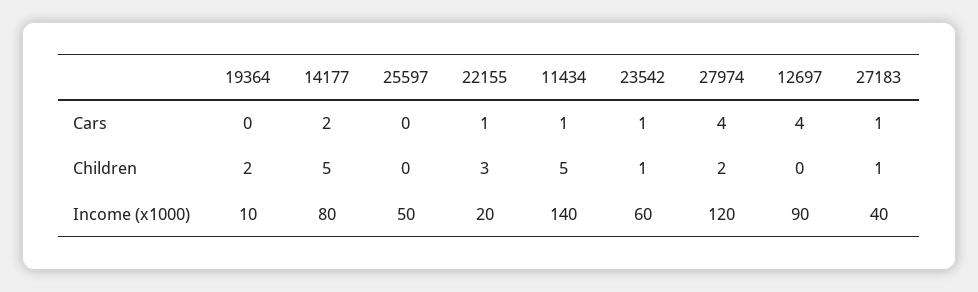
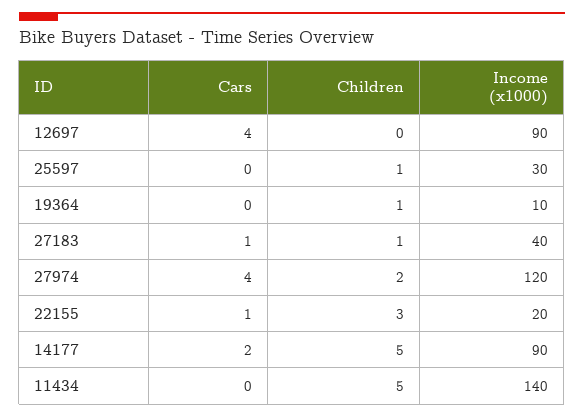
11434, Cars: 1 -> 0
23542, Cars: 1 -> none
19364, Children: 2 -> 1
25597, Children: 0 -> 1
23542, Children: 1 -> none
14177, Income (x1000): 80 -> 90
25597, Income (x1000): 50 -> 30
23542, Income (x1000): 60 -> none

